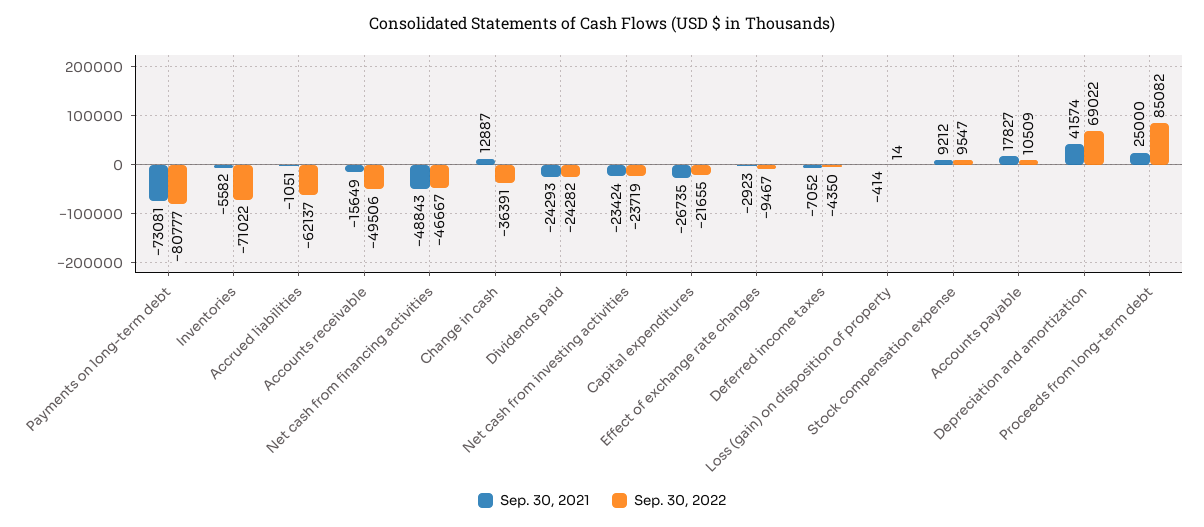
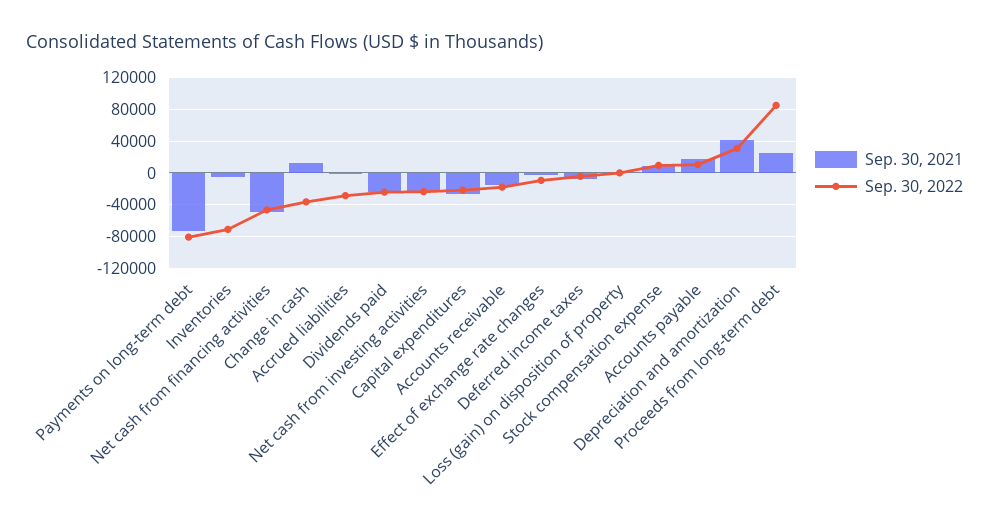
Sep. 30, 2022, Accrued liabilities: -62137 -> -30000
Sep. 30, 2022, Accounts receivable: -49506 -> -20000
Sep. 30, 2022, Depreciation and amortization: 69022 -> 30000

